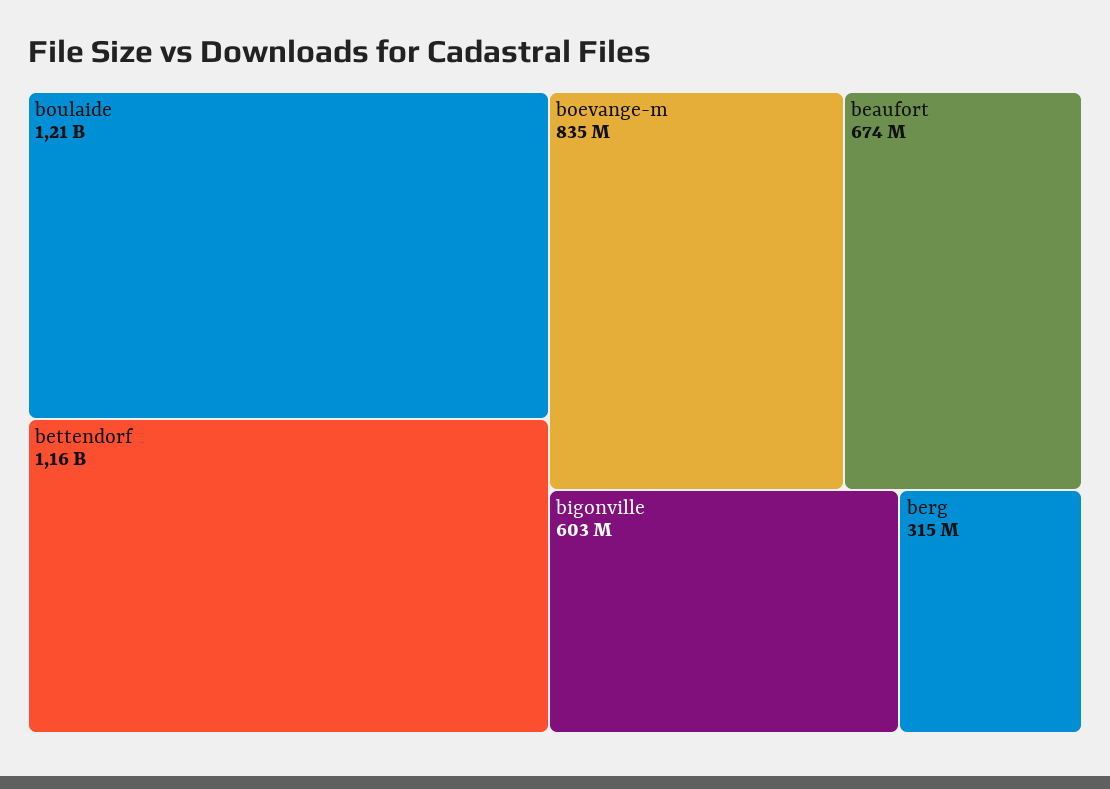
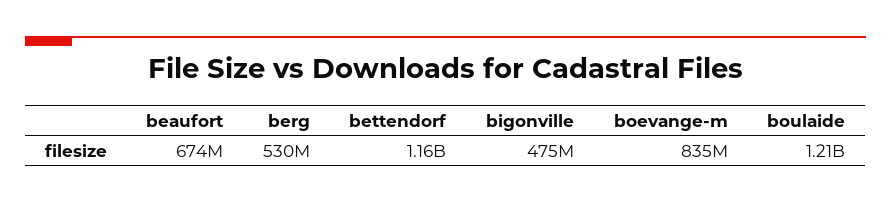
bigonville: 603000000 -> 475000000
berg: 315000000 -> 530000000

